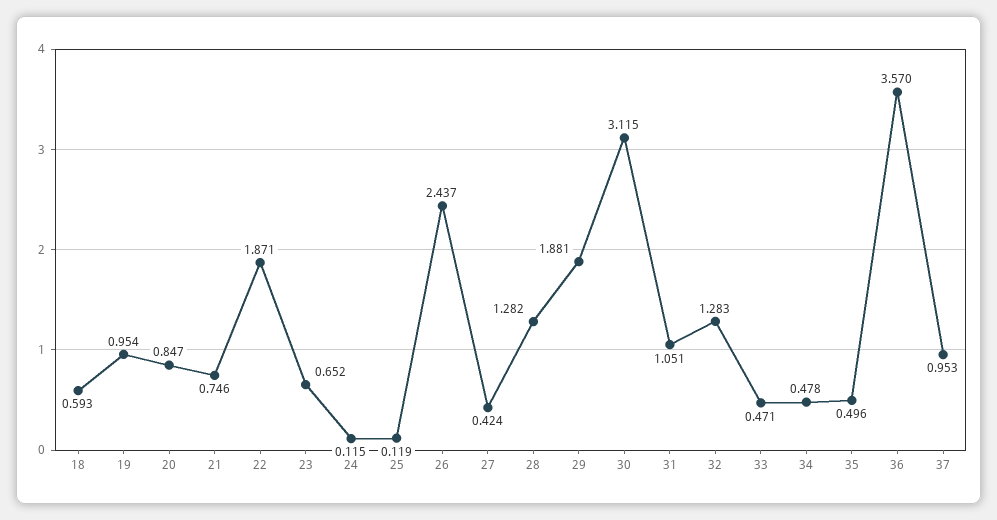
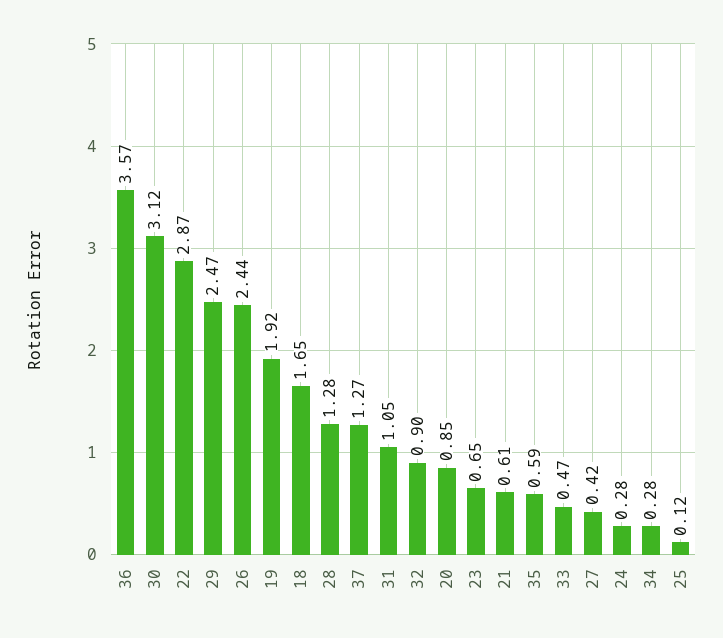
18: 0.593 -> 1.65
19: 0.954 -> 1.92
21: 0.746 -> 0.61
22: 1.871 -> 2.87
24: 0.115 -> 0.28
29: 1.881 -> 2.47
32: 1.283 -> 0.9
34: 0.478 -> 0.28
35: 0.496 -> 0.59
37: 0.953 -> 1.27

